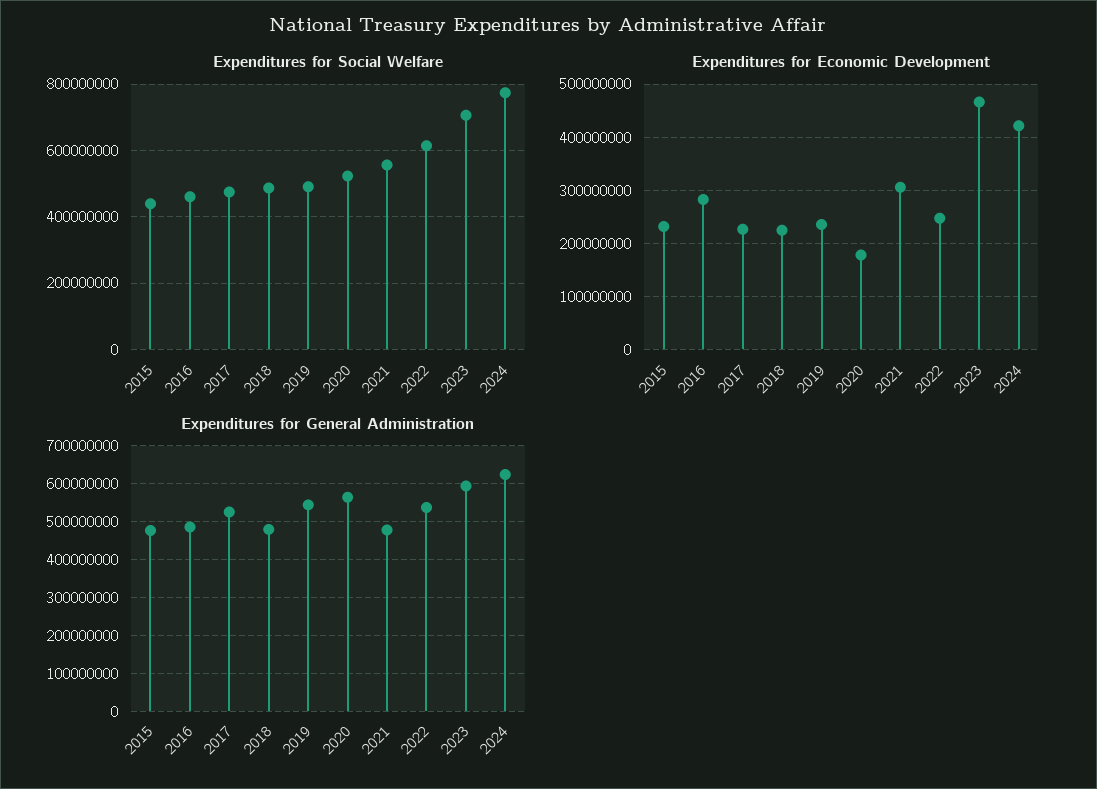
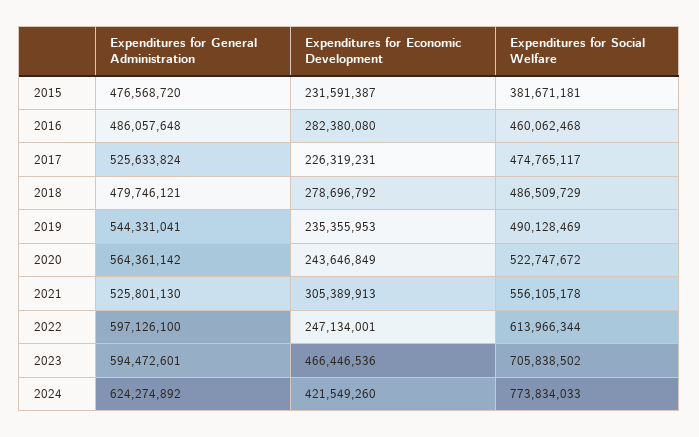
Expenditures for Social Welfare, 2015: 440000000 -> 381671181
Expenditures for Economic Development, 2018: 220000000 -> 278696792
Expenditures for Economic Development, 2020: 180000000 -> 243646849
Expenditures for General Administration, 2021: 480000000 -> 525801130
Expenditures for General Administration, 2022: 540000000 -> 597126100

